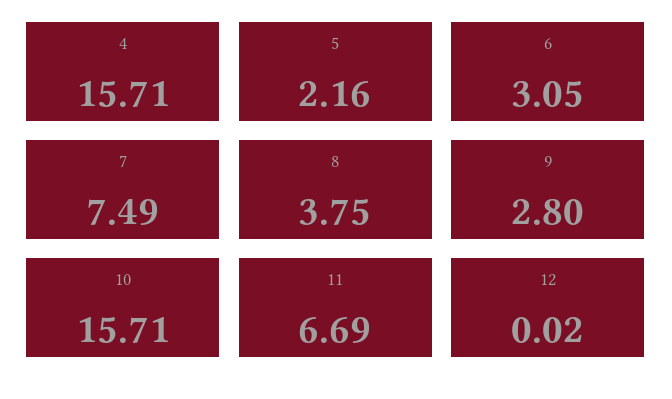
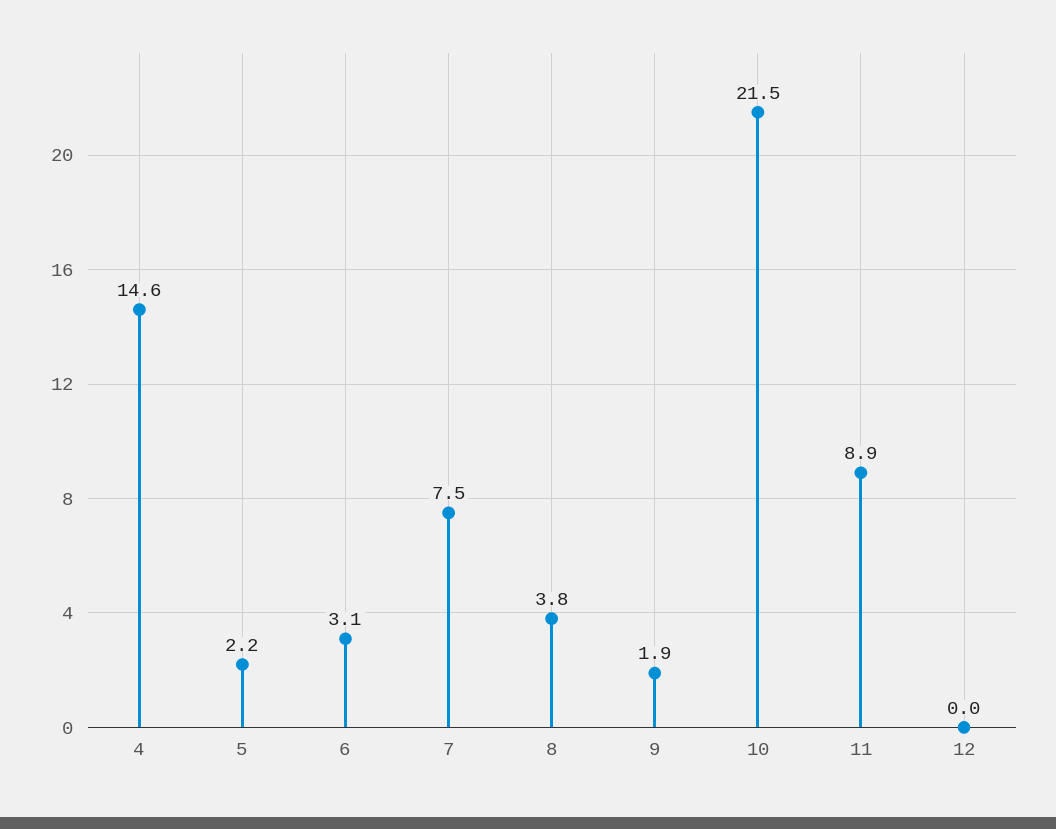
4: 15.71 -> 14.6
9: 2.8 -> 1.9
10: 15.71 -> 21.5
11: 6.69 -> 8.9

